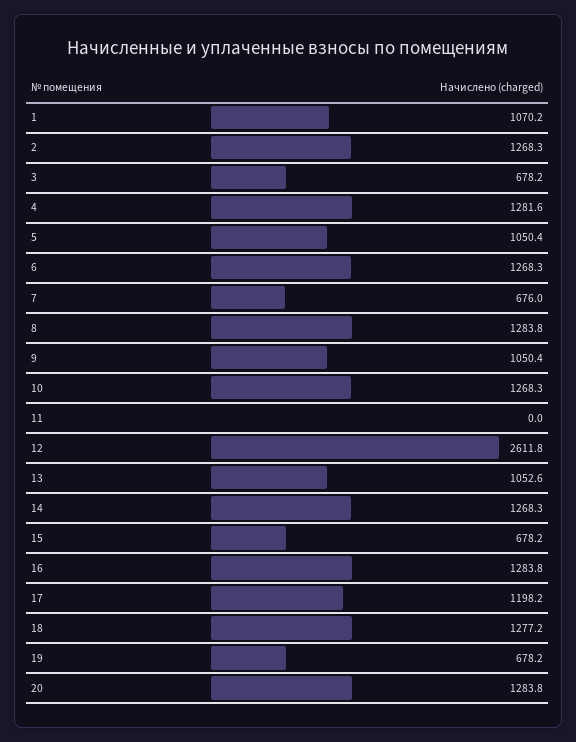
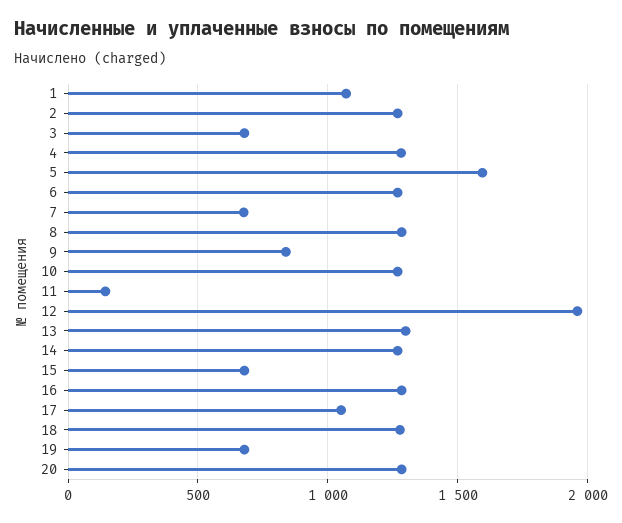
5: 1050.4 -> 1600
9: 1050.4 -> 850
11: 0 -> 150
12: 2611.8 -> 1950
13: 1052.6 -> 1300
17: 1198.2 -> 1050

